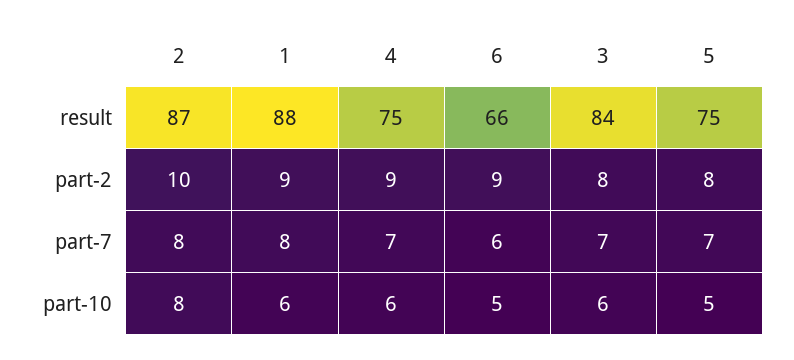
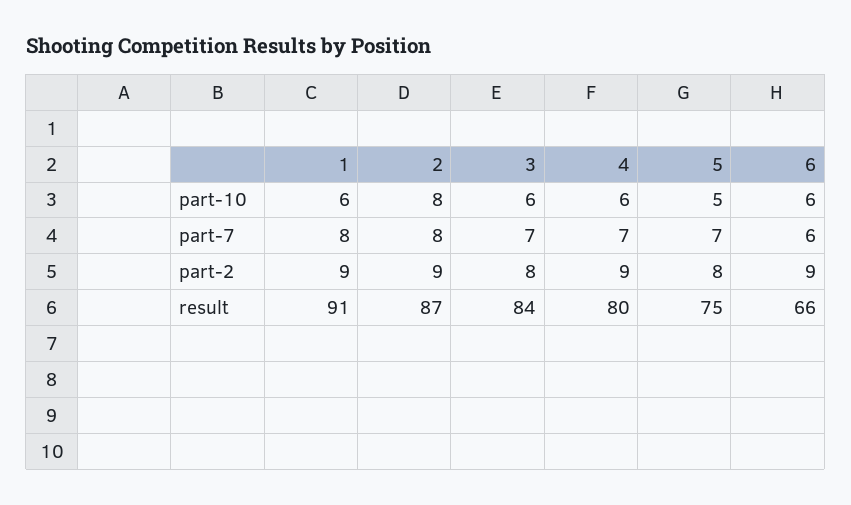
1, result: 88 -> 91
4, result: 75 -> 80
2, part-2: 10 -> 9
6, part-10: 5 -> 6

